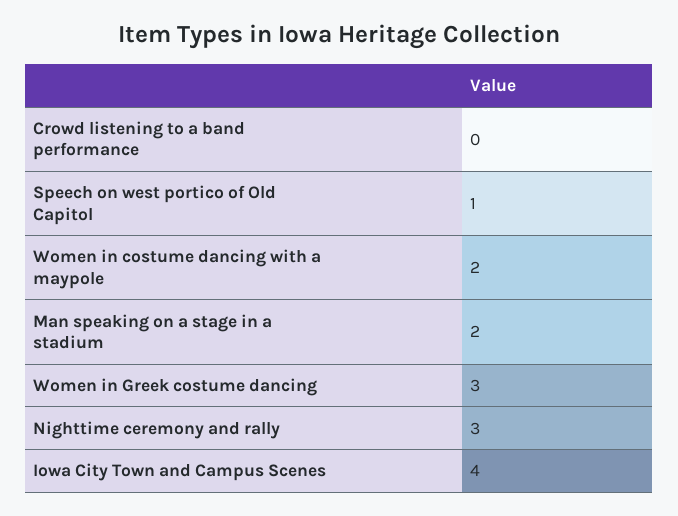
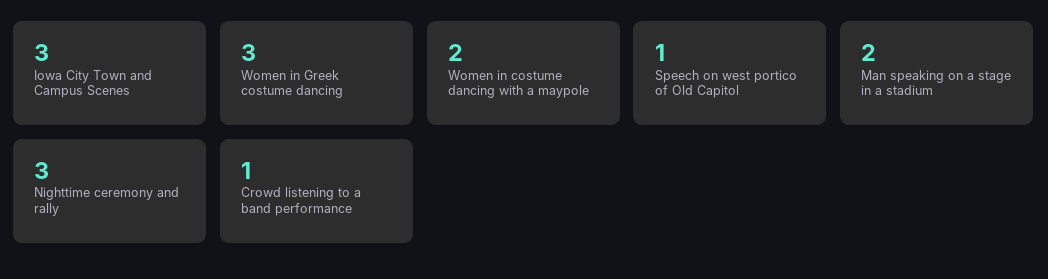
Crowd listening to a band performance: 0 -> 1
Iowa City Town and Campus Scenes: 4 -> 3

